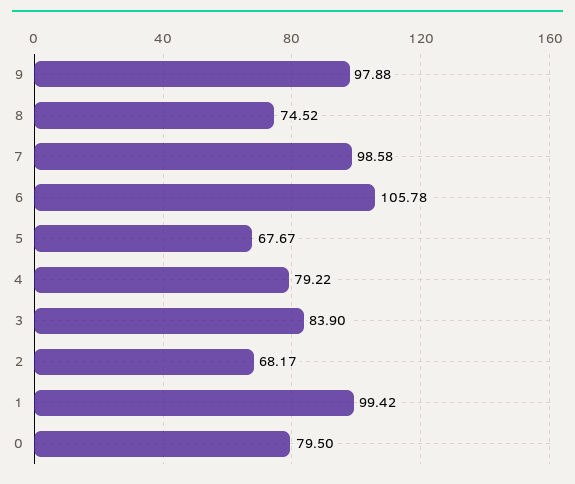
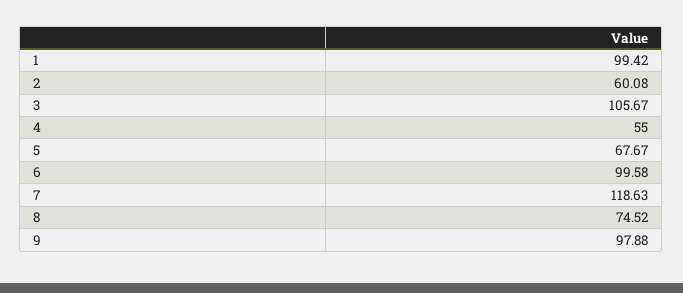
7: 98.58 -> 118.63
6: 105.78 -> 99.58
4: 79.22 -> 55
3: 83.9 -> 105.67
2: 68.17 -> 60.08
0: 79.5 -> none

